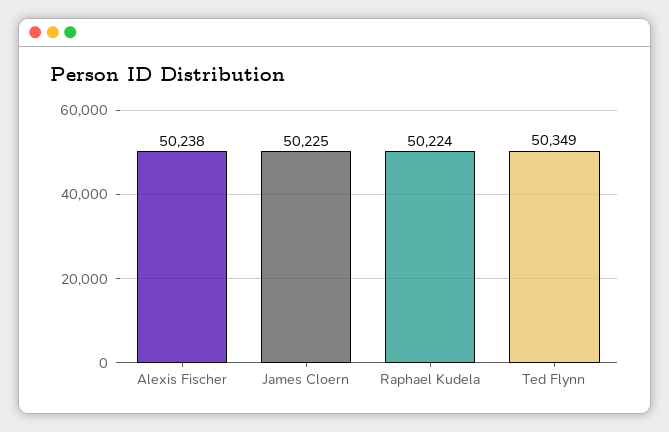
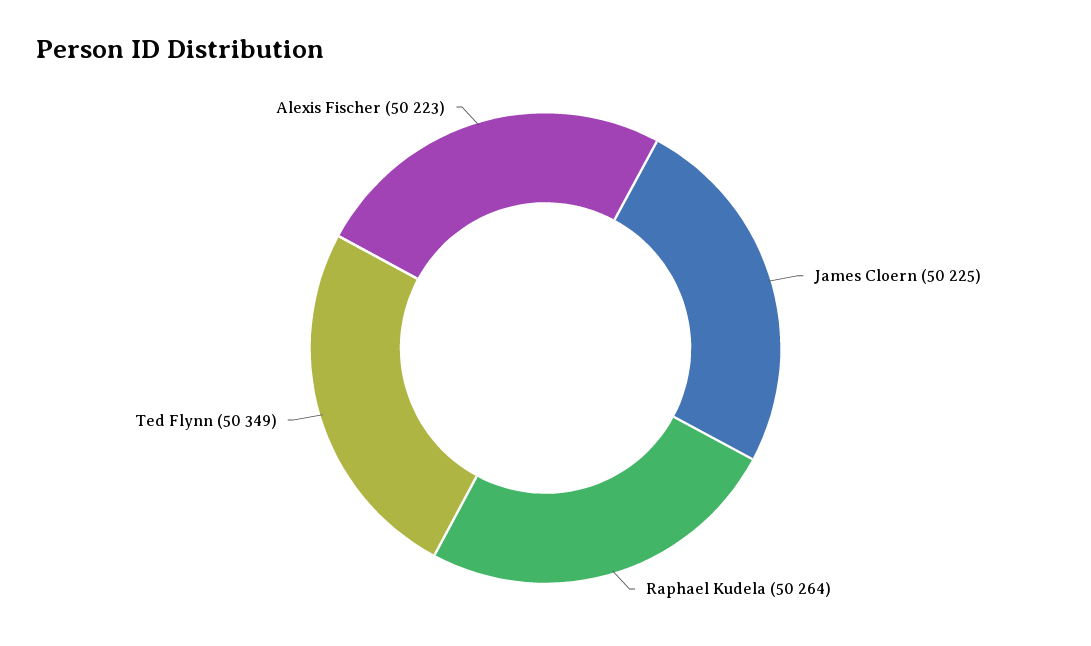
Alexis Fischer: 50238 -> 50223
Raphael Kudela: 50224 -> 50264

